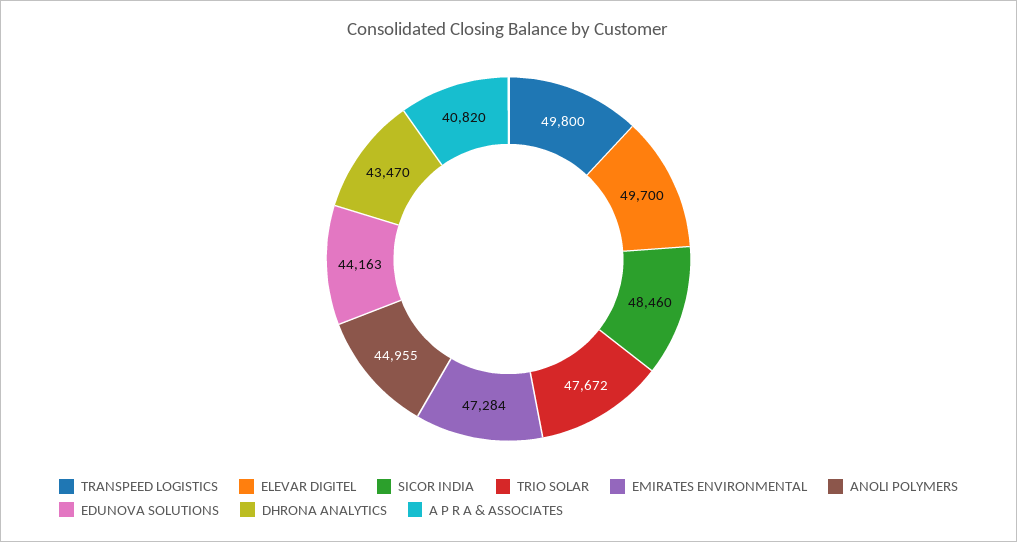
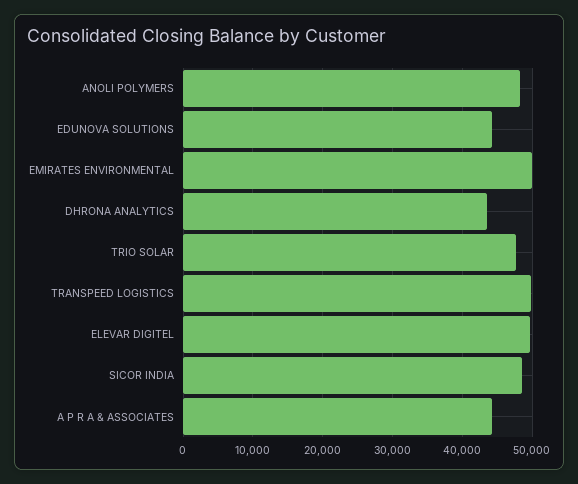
EMIRATES ENVIRONMENTAL: 47284 -> 50000
ANOLI POLYMERS: 44955 -> 48000
A P R A & ASSOCIATES: 40820 -> 44000

